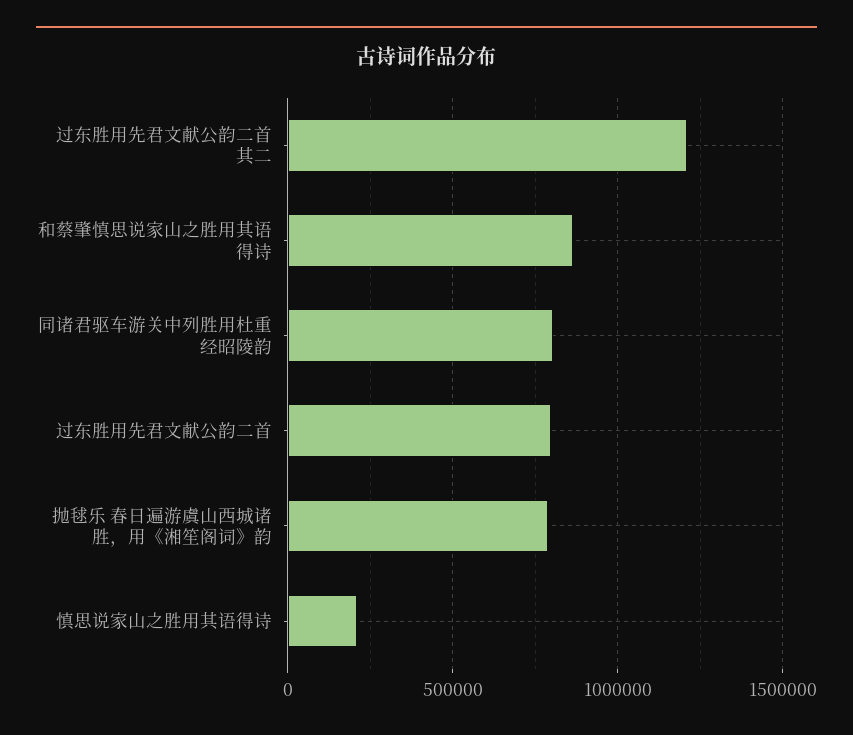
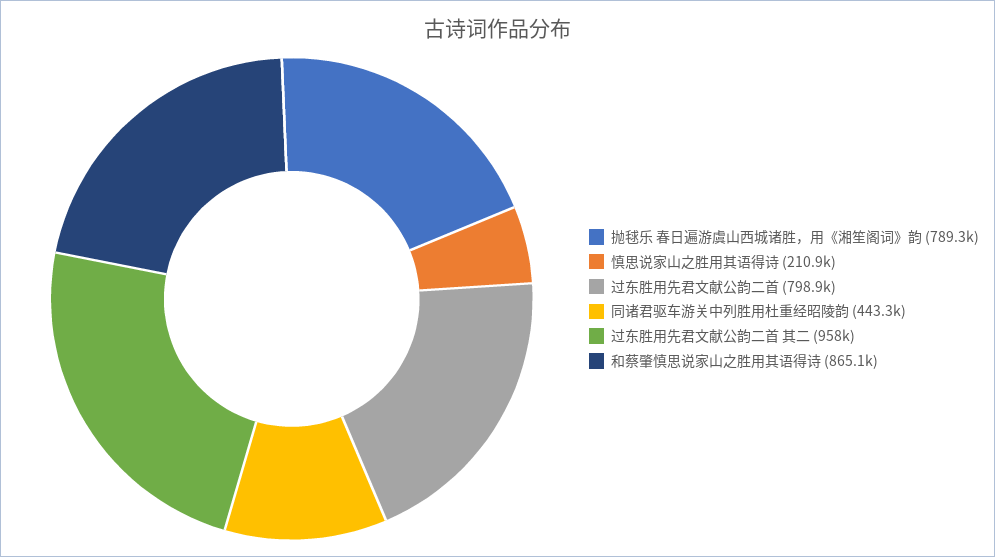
过东胜用先君文献公韵二首 其二: 1200000 -> 958000
同诸君驱车游关中列胜用杜重经昭陵韵: 800000 -> 443300

